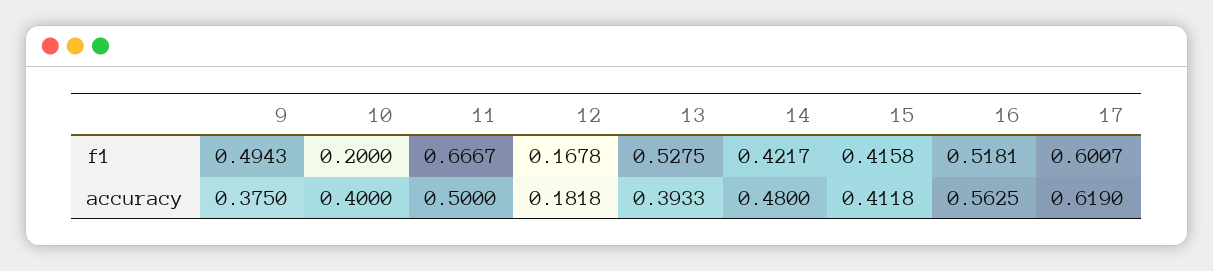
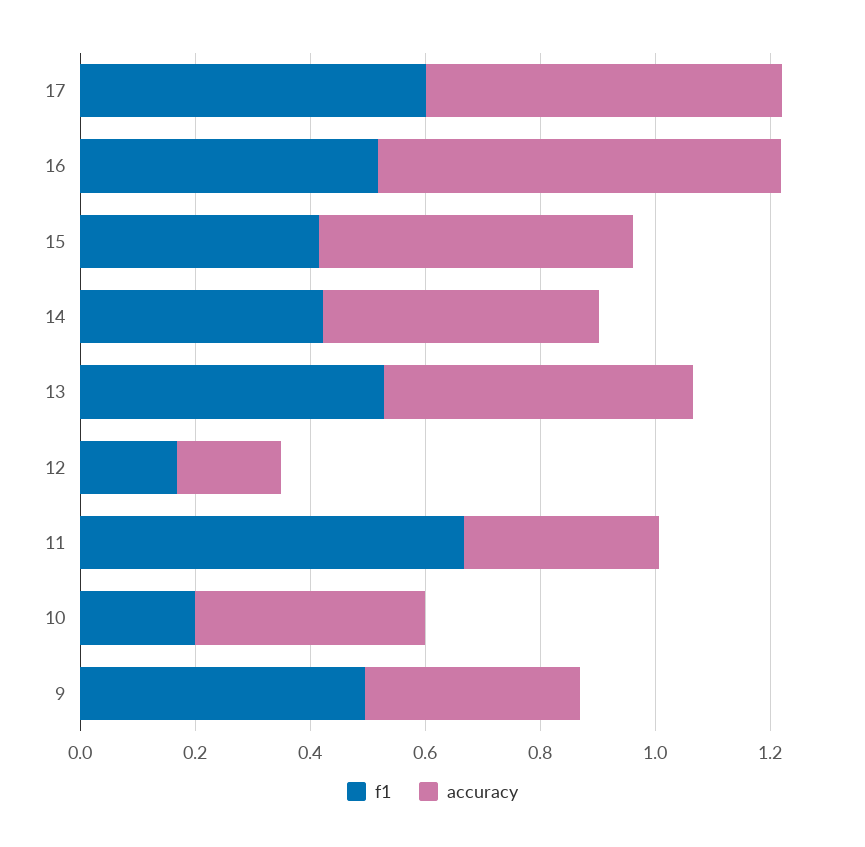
accuracy, 11: 0.5 -> 0.35
accuracy, 13: 0.3933 -> 0.55
accuracy, 15: 0.4118 -> 0.55
accuracy, 16: 0.5625 -> 0.7

